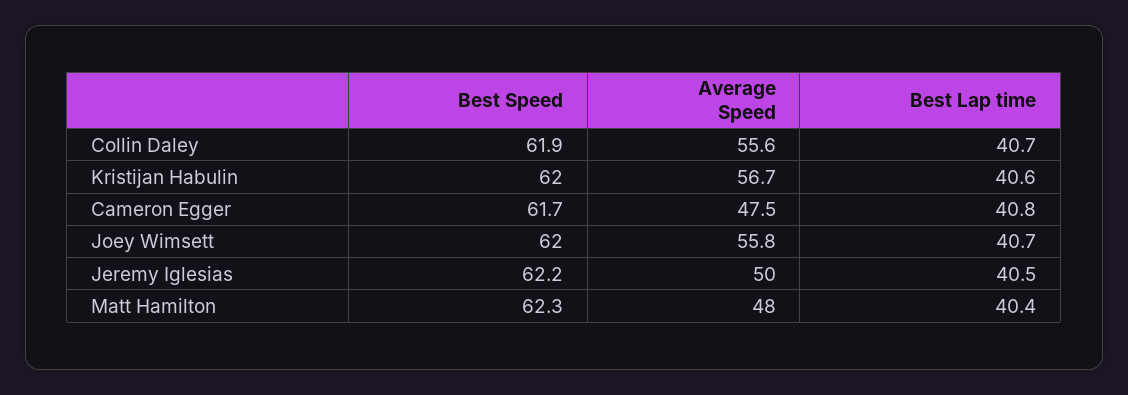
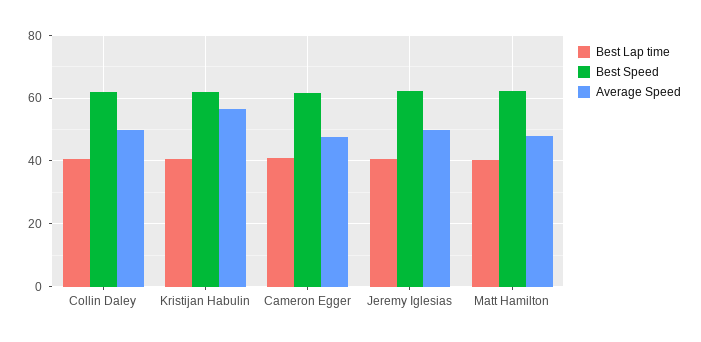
Average Speed, Collin Daley: 55.6 -> 50
Best Speed, Joey Wimsett: 62 -> none
Average Speed, Joey Wimsett: 55.8 -> none
Best Lap time, Joey Wimsett: 40.7 -> none

